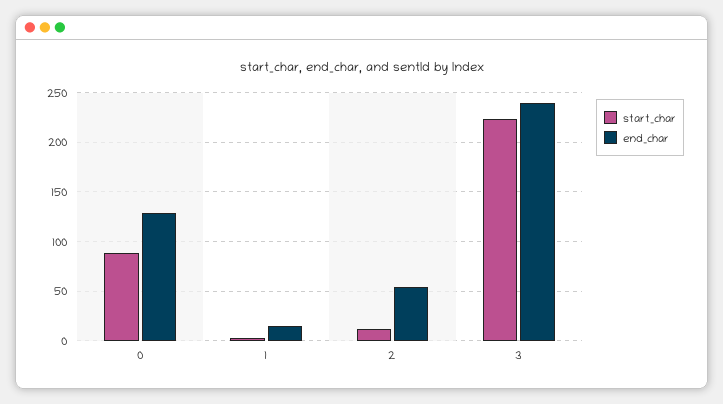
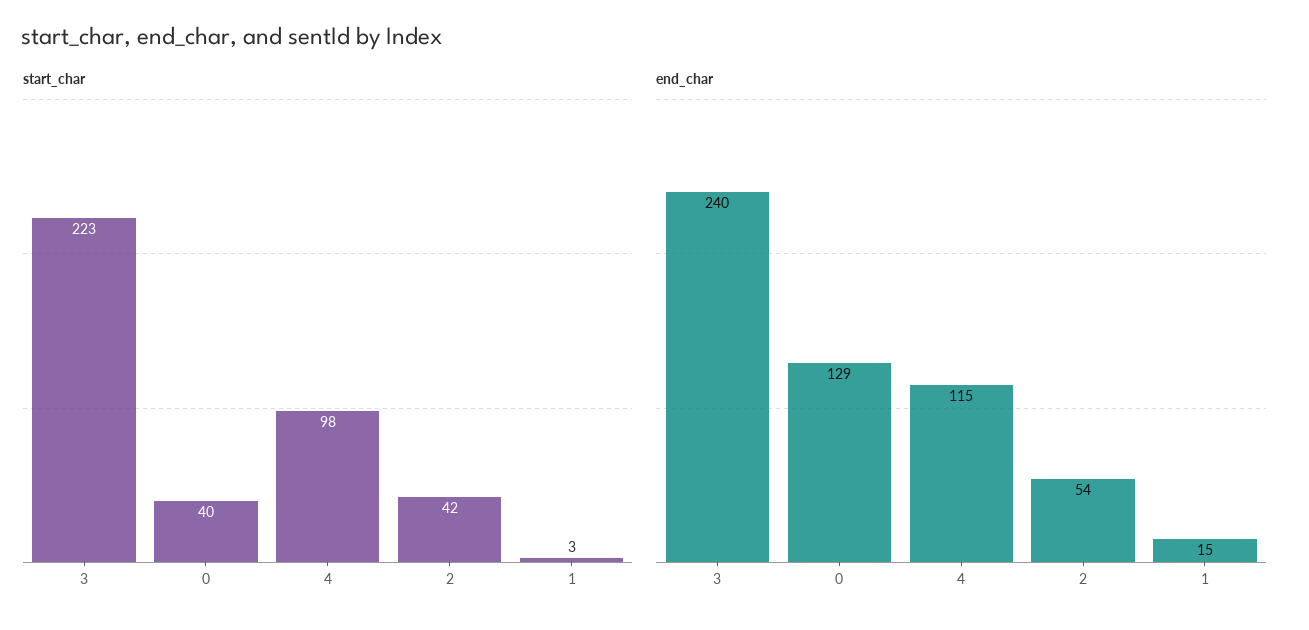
start_char, 0: 90 -> 40
start_char, 2: 10 -> 42
start_char, 4: none -> 98
end_char, 4: none -> 115

